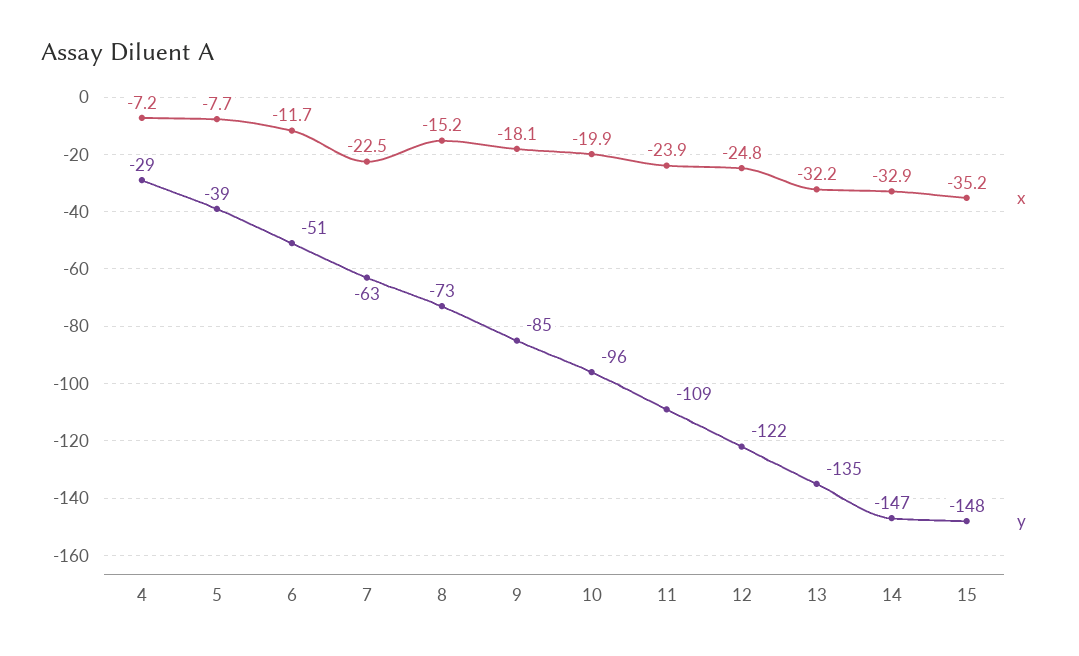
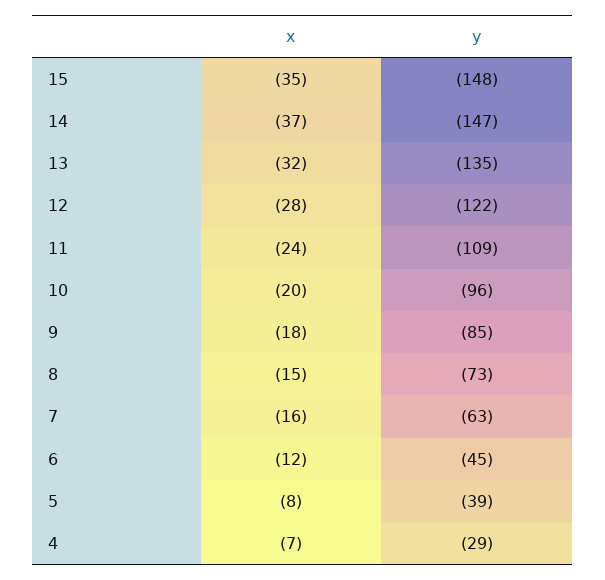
y, 6: -51 -> -45
x, 7: -22.5 -> -16
x, 12: -24.8 -> -28
x, 14: -32.9 -> -37

